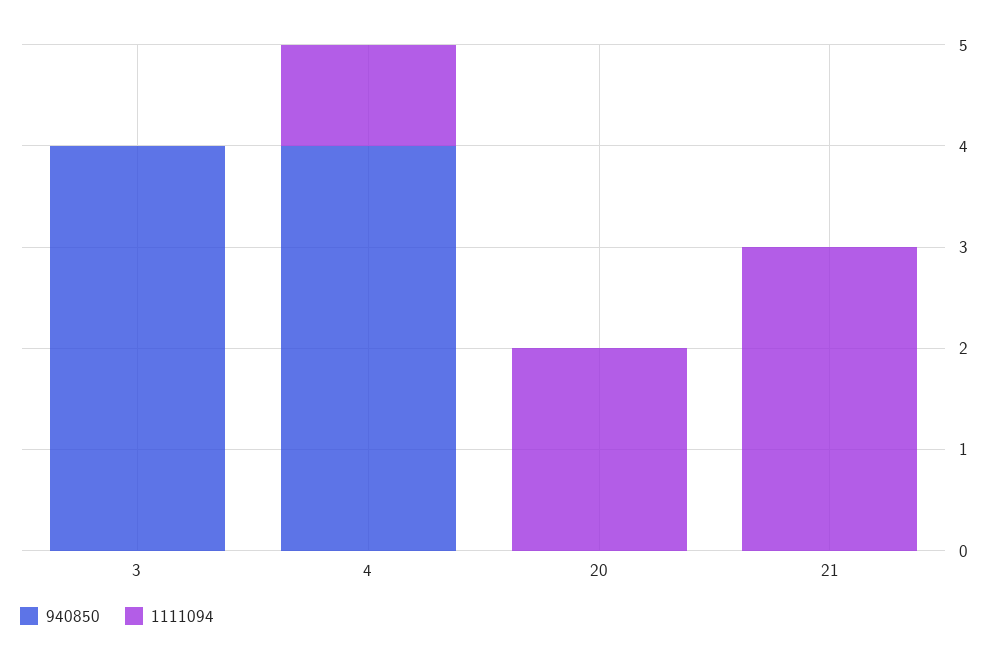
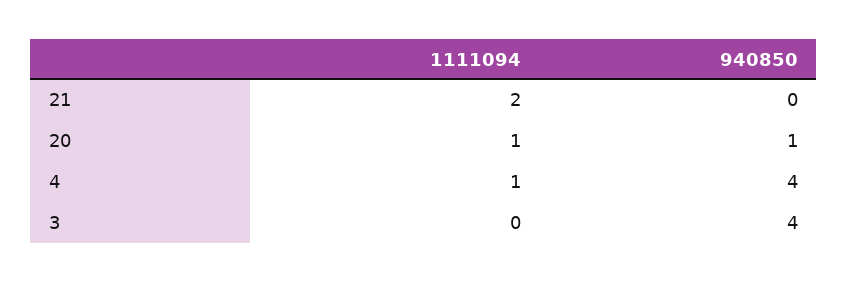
940850, 20: 0 -> 1
1111094, 20: 2 -> 1
1111094, 21: 3 -> 2

